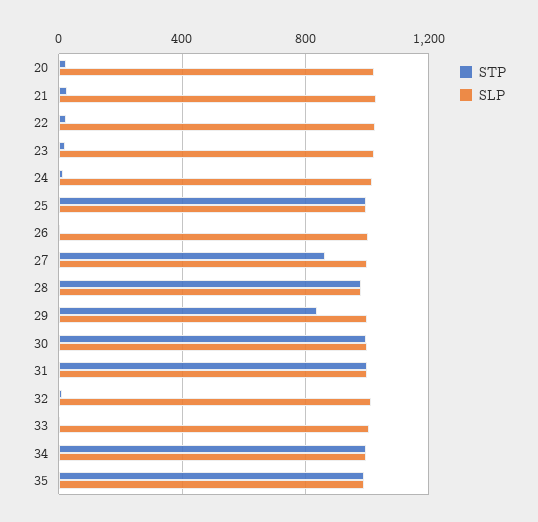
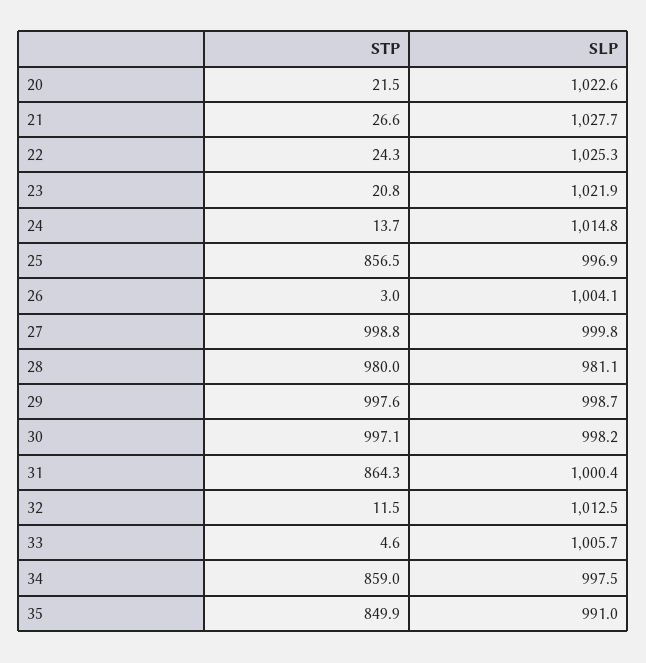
STP, 25: 1000 -> 856.5
STP, 27: 850 -> 998.8
STP, 29: 850 -> 997.6
STP, 31: 1000 -> 864.3
STP, 34: 1000 -> 859
STP, 35: 1000 -> 849.9

